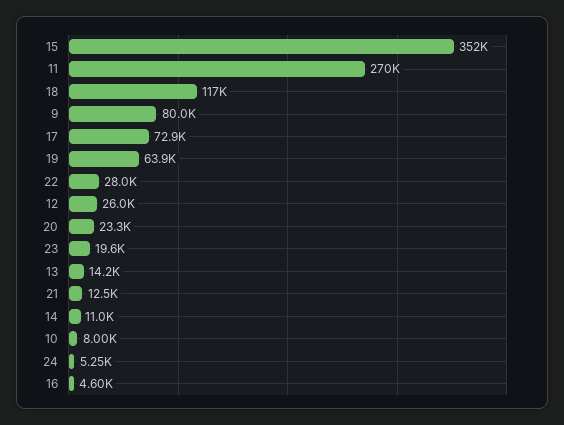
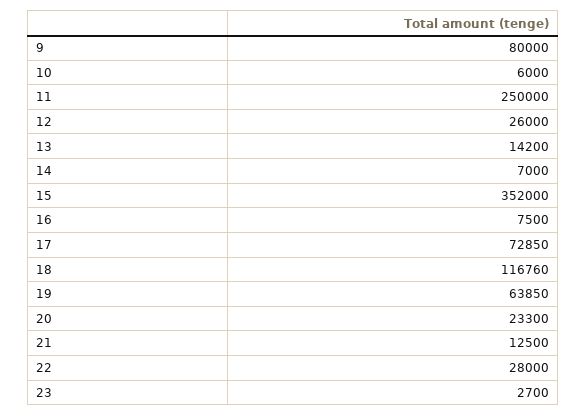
11: 270000 -> 250000
23: 19600 -> 2700
14: 11000 -> 7000
10: 8000 -> 6000
24: 5250 -> none
16: 4600 -> 7500

